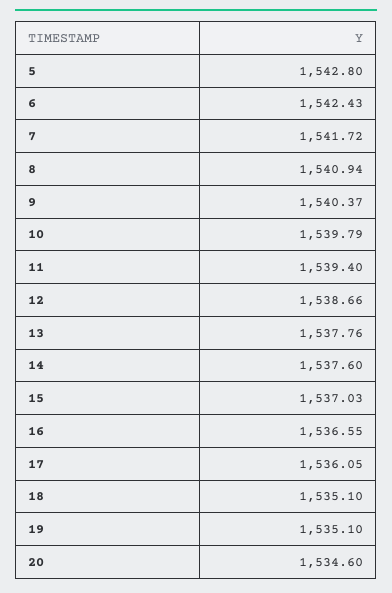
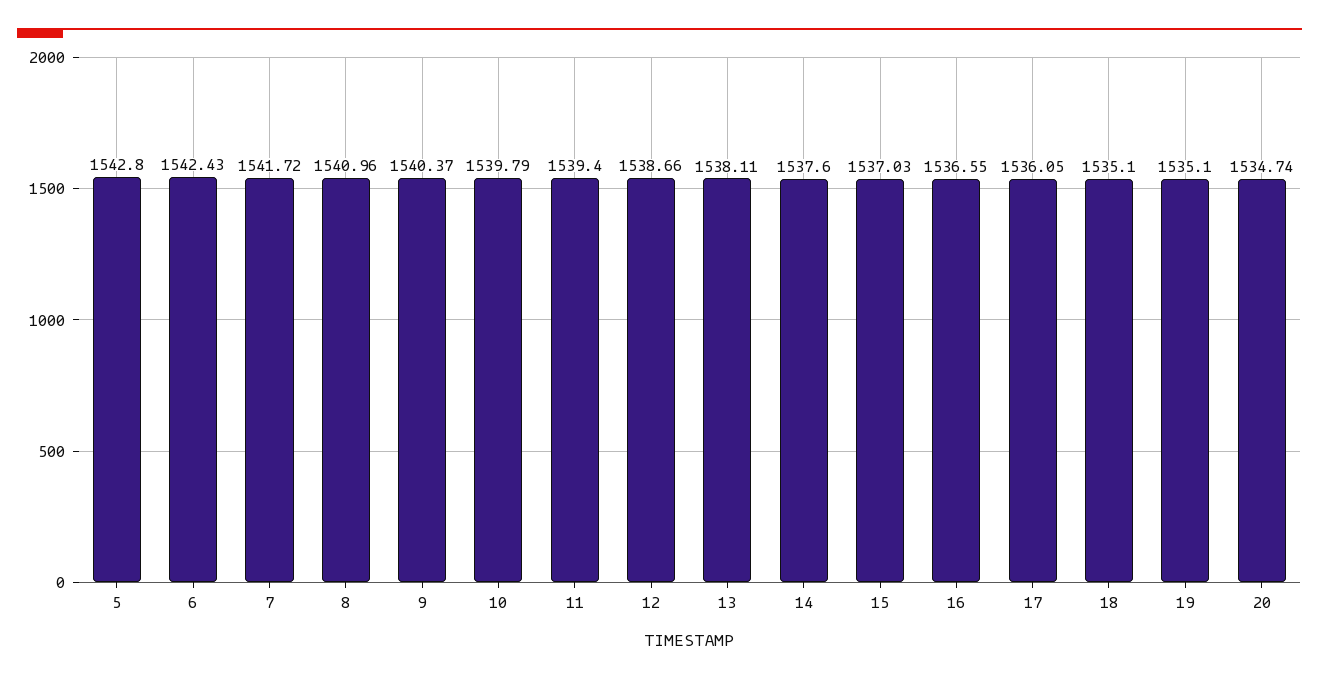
8: 1540.94 -> 1540.96
13: 1537.76 -> 1538.11
20: 1534.6 -> 1534.74

